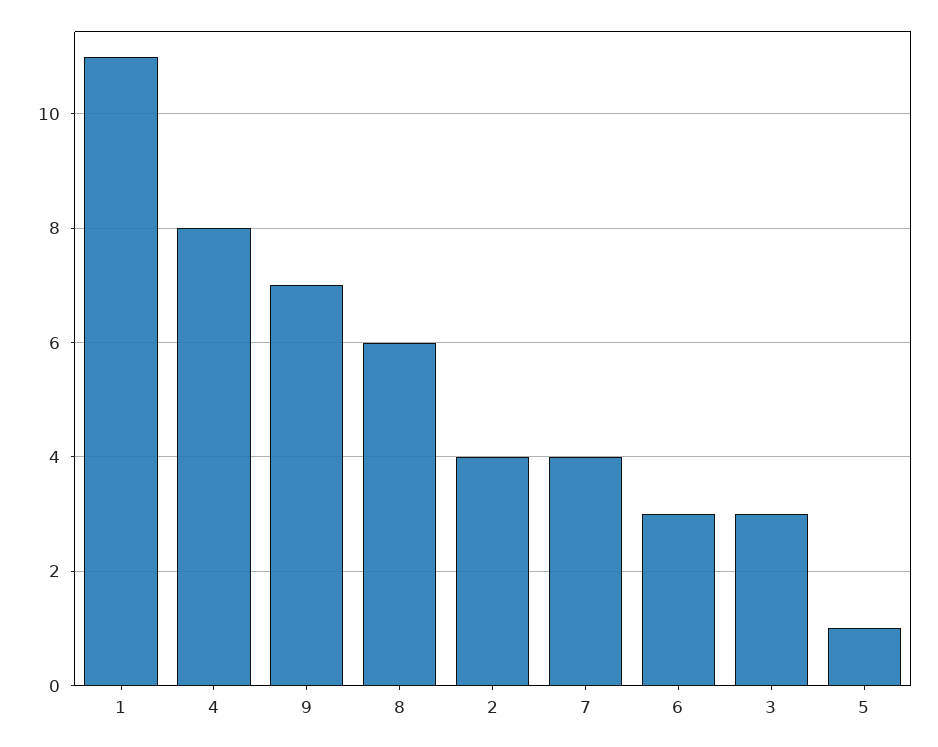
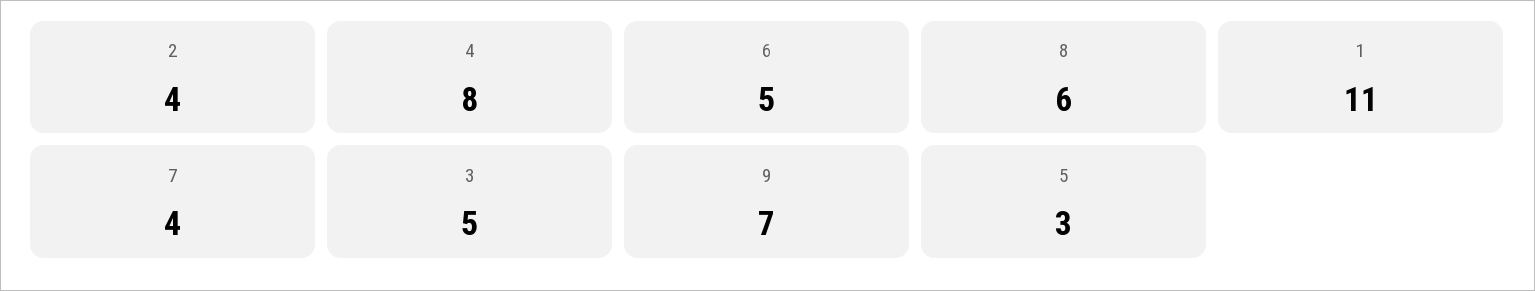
6: 3 -> 5
3: 3 -> 5
5: 1 -> 3

